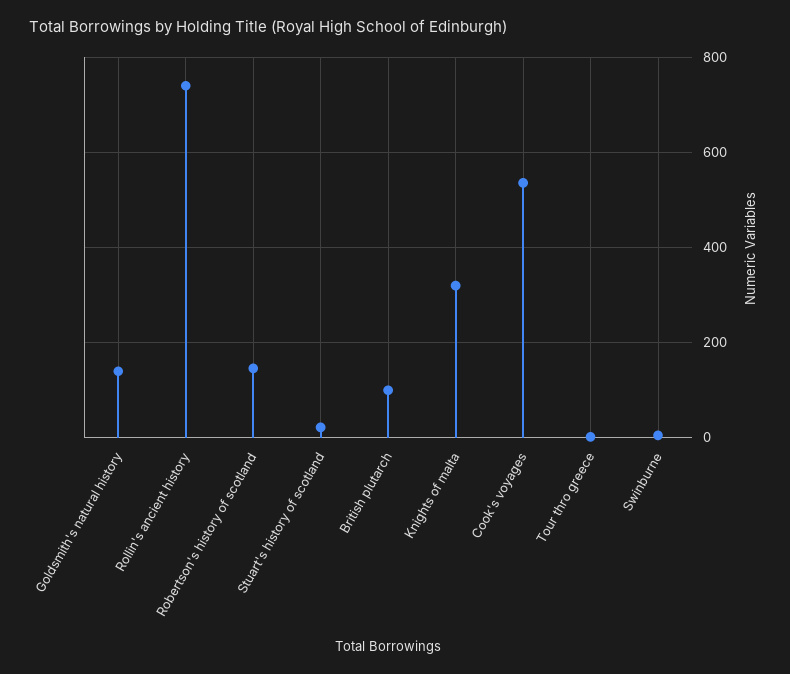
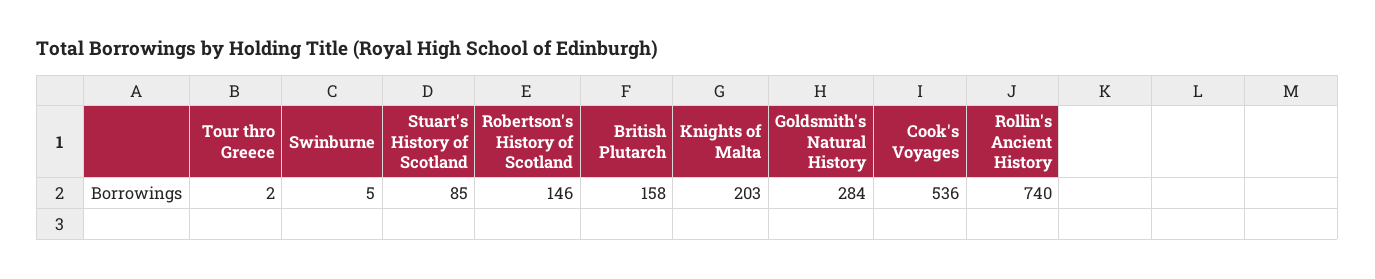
Goldsmith's natural history: 140 -> 284
Stuart's history of scotland: 20 -> 85
British plutarch: 100 -> 158
Knights of malta: 320 -> 203

